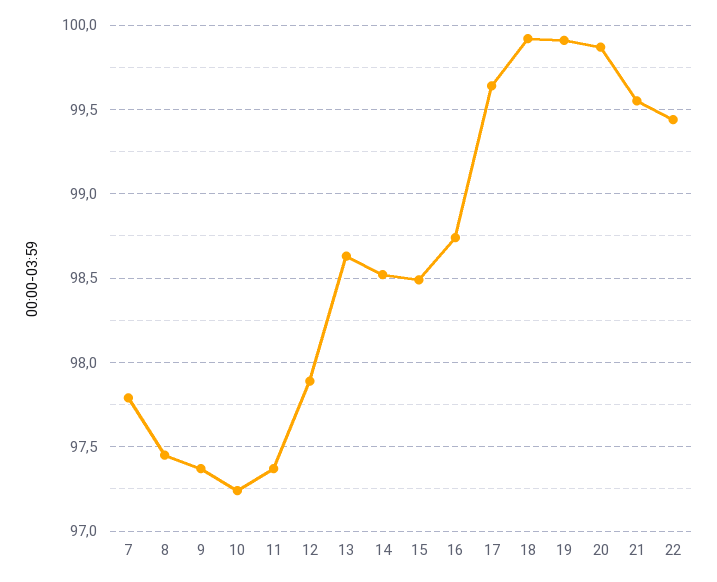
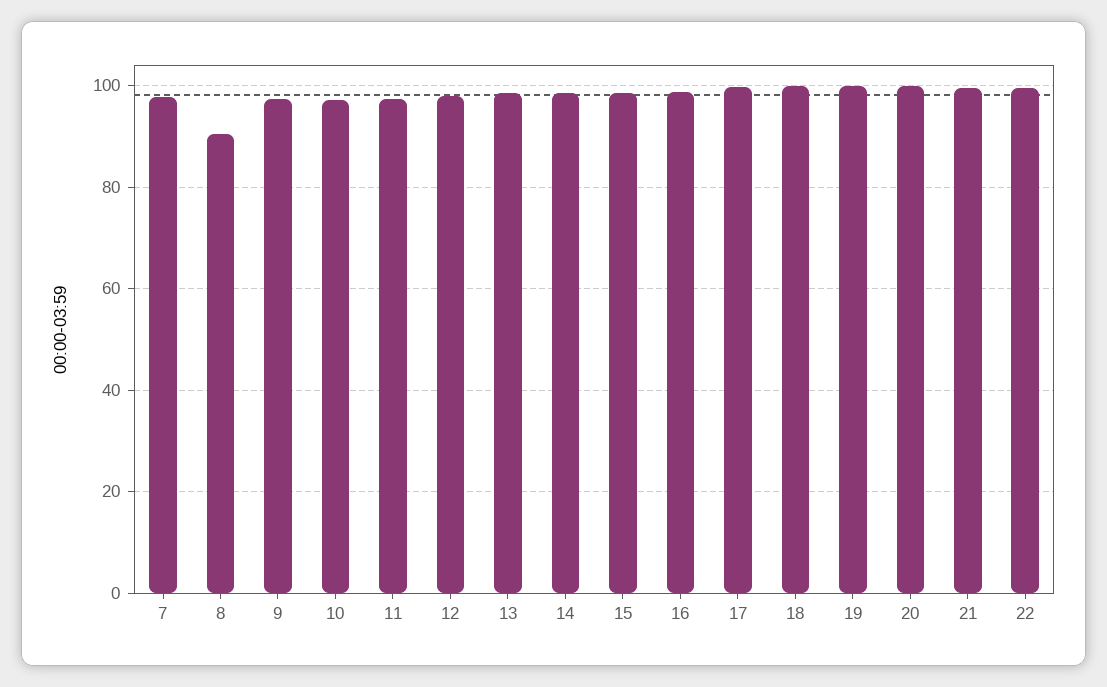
8: 97.45 -> 90

